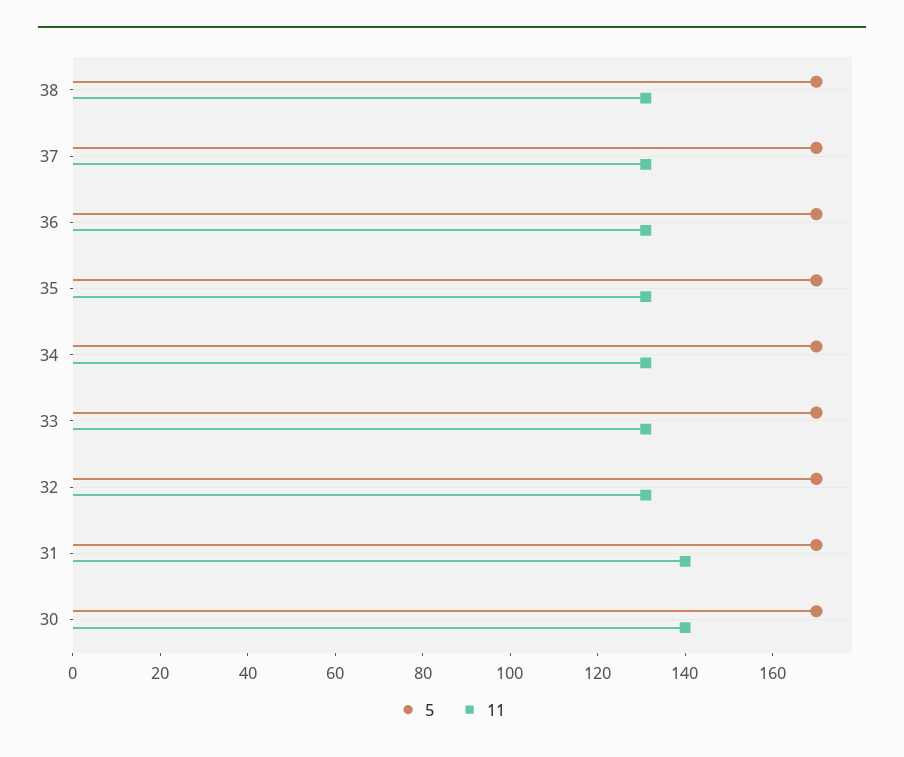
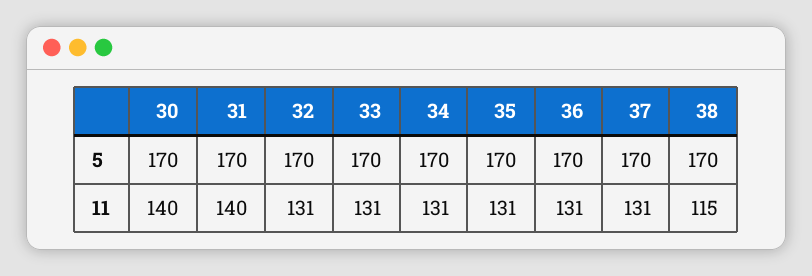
11, 38: 130 -> 115

